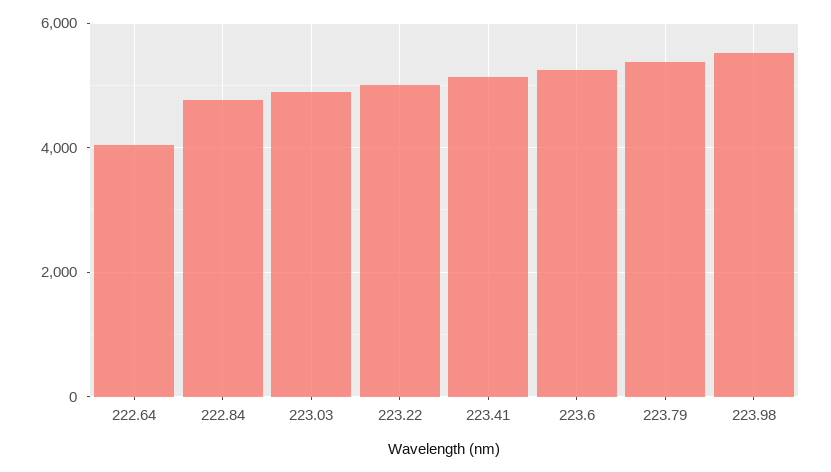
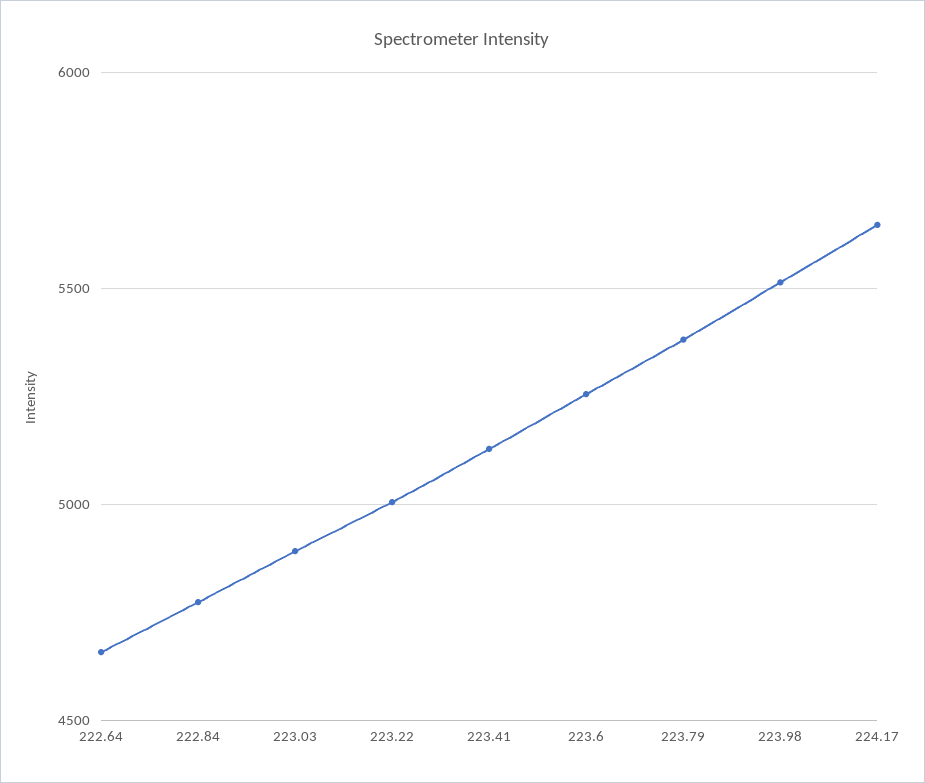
222.64: 4000 -> 4650
224.17: none -> 5650

